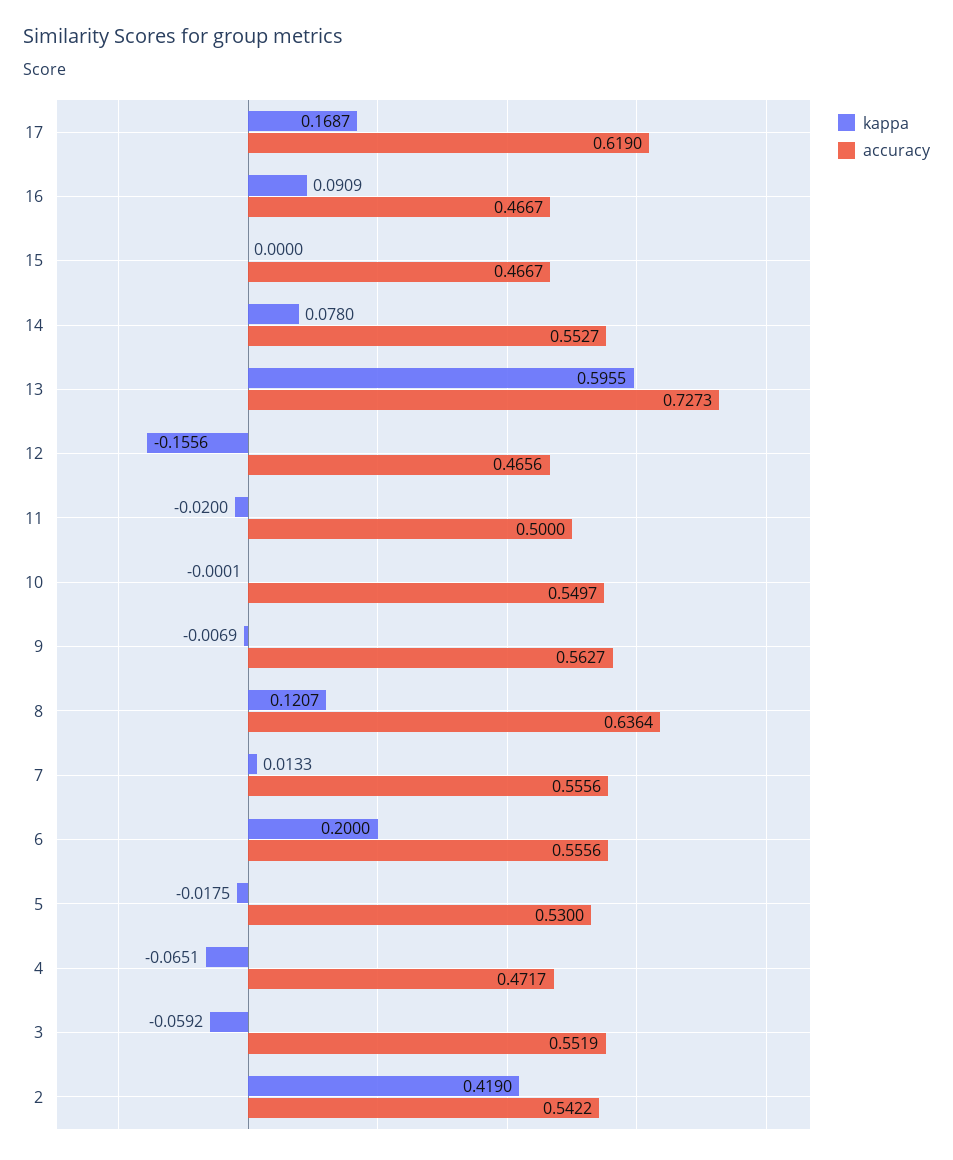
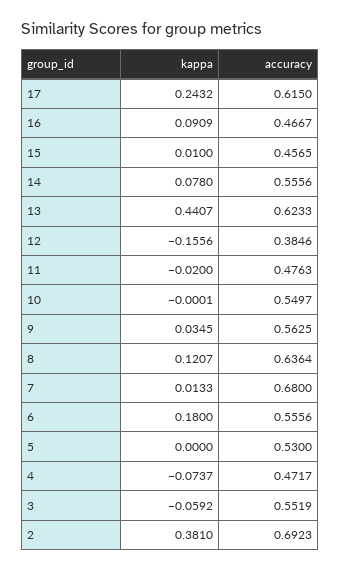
kappa, 17: 0.1687 -> 0.2432
accuracy, 17: 0.619 -> 0.615
kappa, 15: 0 -> 0.01
accuracy, 15: 0.4667 -> 0.4565
accuracy, 14: 0.5527 -> 0.5556
kappa, 13: 0.5955 -> 0.4407
accuracy, 13: 0.7273 -> 0.6233
accuracy, 12: 0.4656 -> 0.3846
accuracy, 11: 0.5 -> 0.4763
kappa, 9: -0.0069 -> 0.0345
accuracy, 9: 0.5627 -> 0.5625
accuracy, 7: 0.5556 -> 0.68
kappa, 6: 0.2 -> 0.18
kappa, 5: -0.0175 -> 0
kappa, 4: -0.0651 -> -0.0737
kappa, 2: 0.419 -> 0.381
accuracy, 2: 0.5422 -> 0.6923

